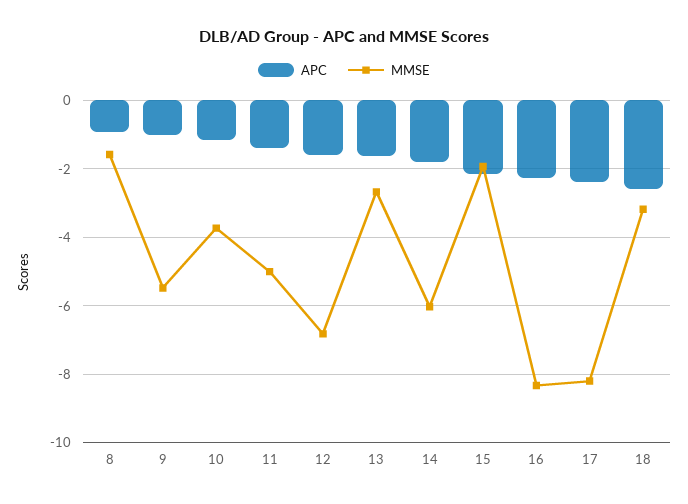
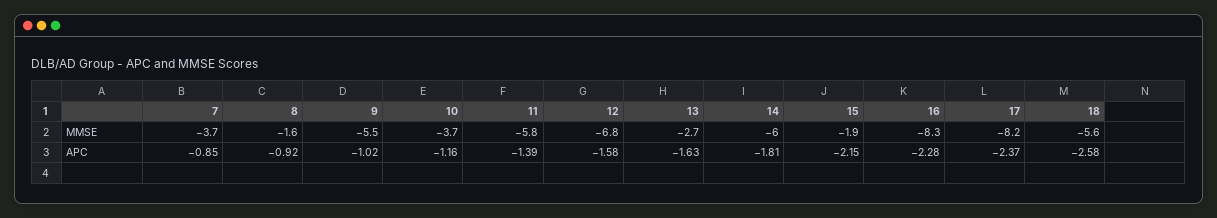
MMSE, 11: -5 -> -5.8
MMSE, 18: -3.2 -> -5.6
MMSE, 7: none -> -3.7
APC, 7: none -> -0.85

